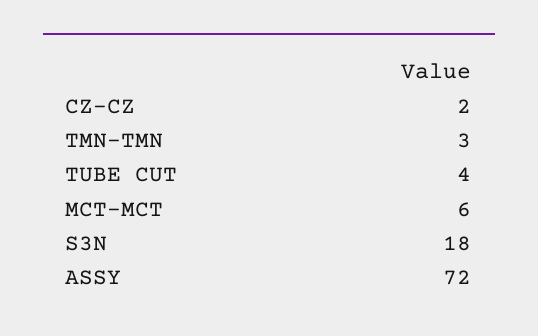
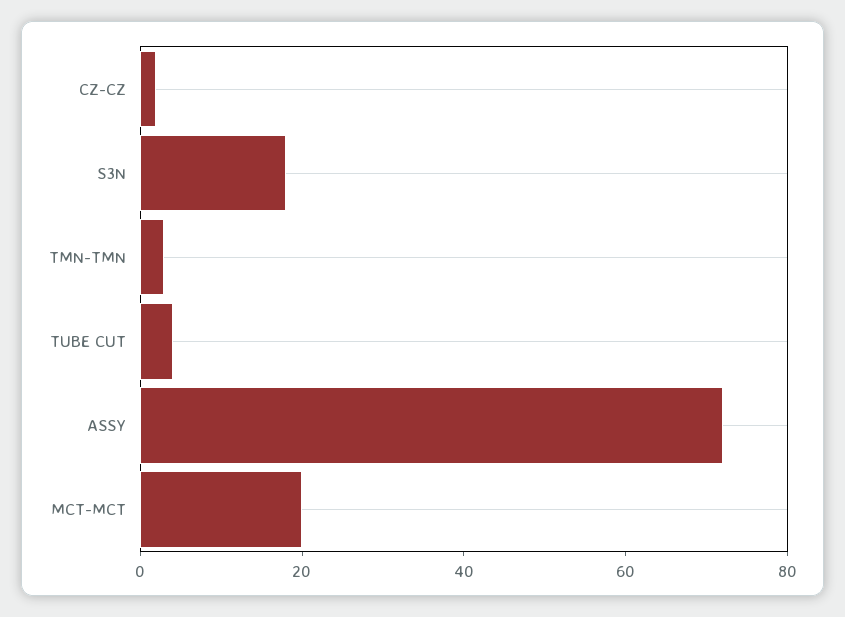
MCT-MCT: 6 -> 20

